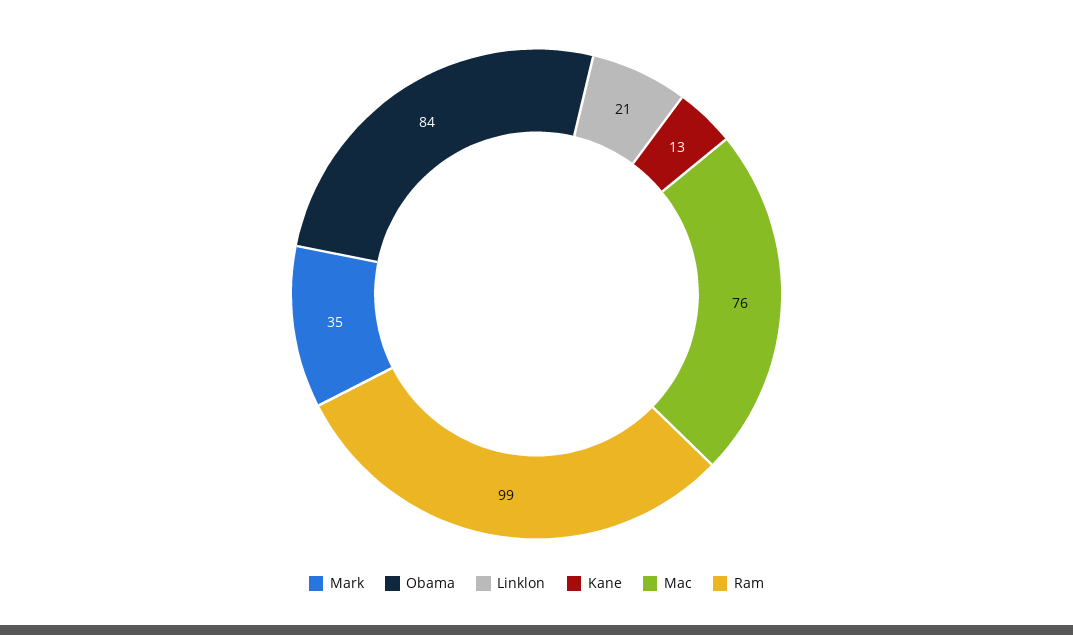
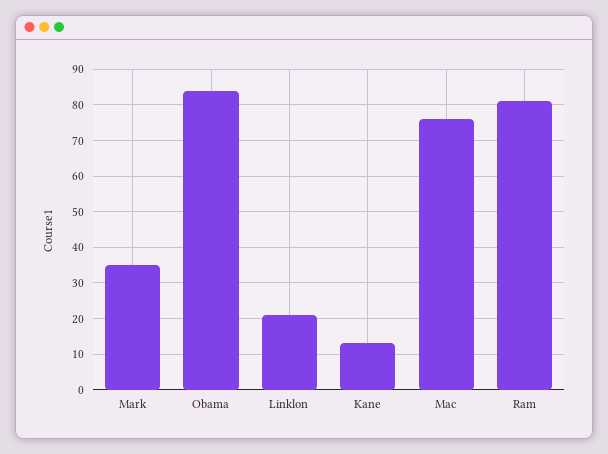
Ram: 99 -> 80

